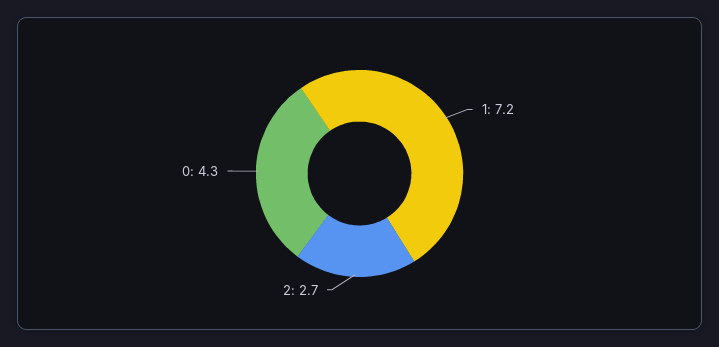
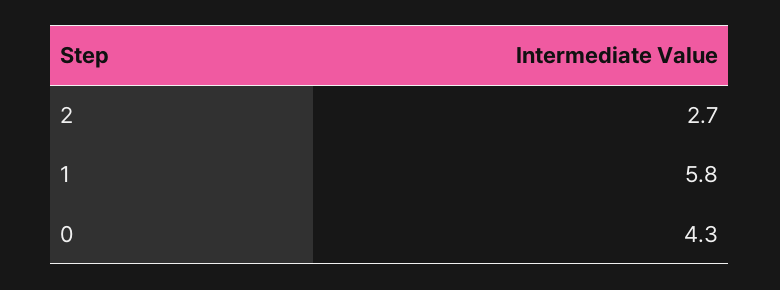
1: 7.2 -> 5.8

